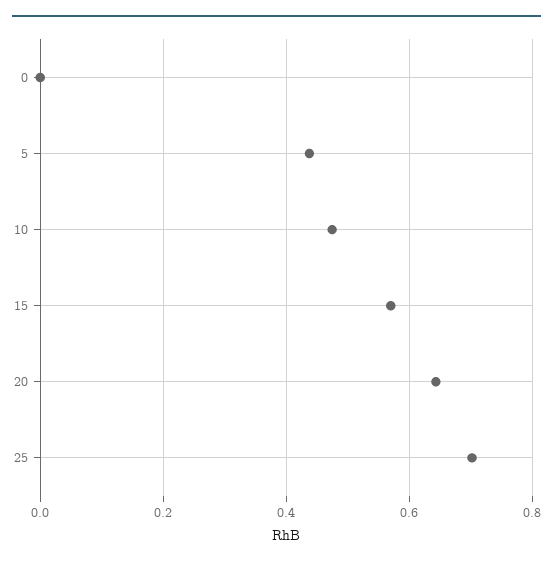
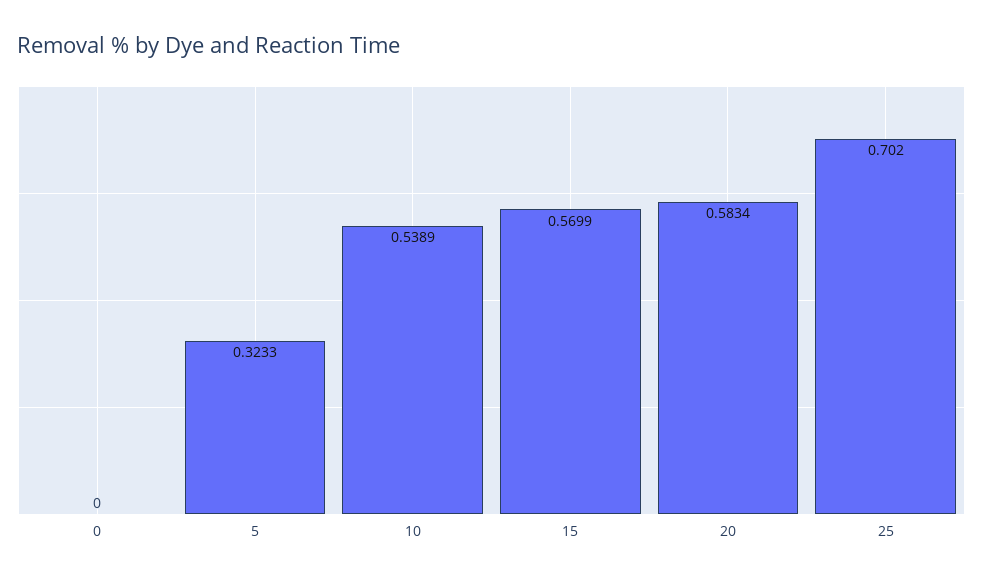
5: 0.44 -> 0.3233
10: 0.48 -> 0.5389
20: 0.64 -> 0.5834

